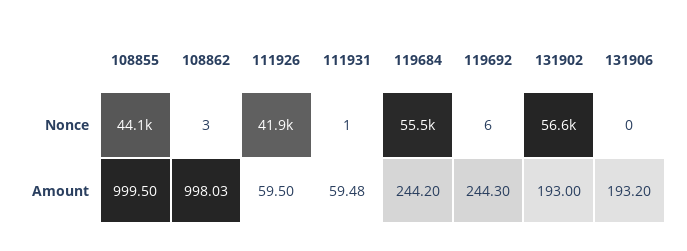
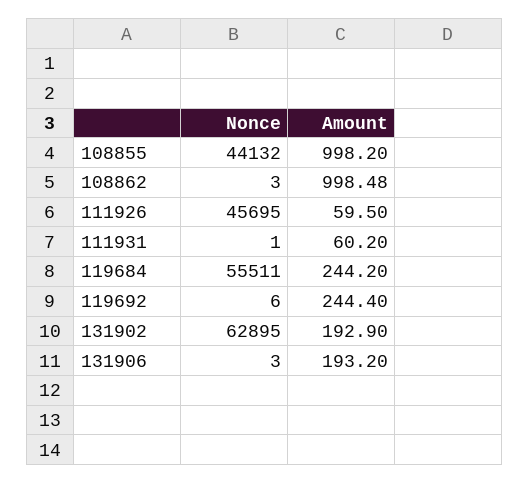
111926, Nonce: 41900 -> 45695
131902, Nonce: 56600 -> 62895
131906, Nonce: 0 -> 3
108855, Amount: 999.5 -> 998.2
108862, Amount: 998.03 -> 998.48
111931, Amount: 59.48 -> 60.2
119692, Amount: 244.3 -> 244.4
131902, Amount: 193 -> 192.9

